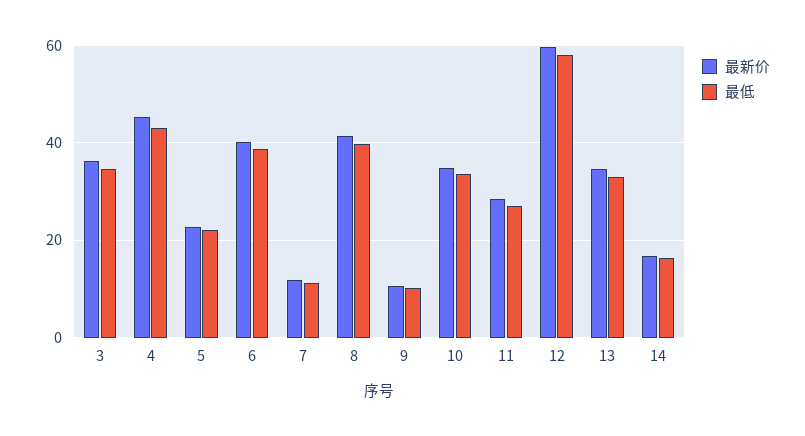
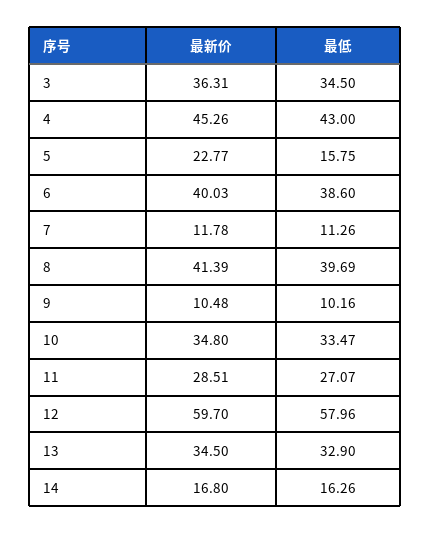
最低, 5: 22 -> 15.75

